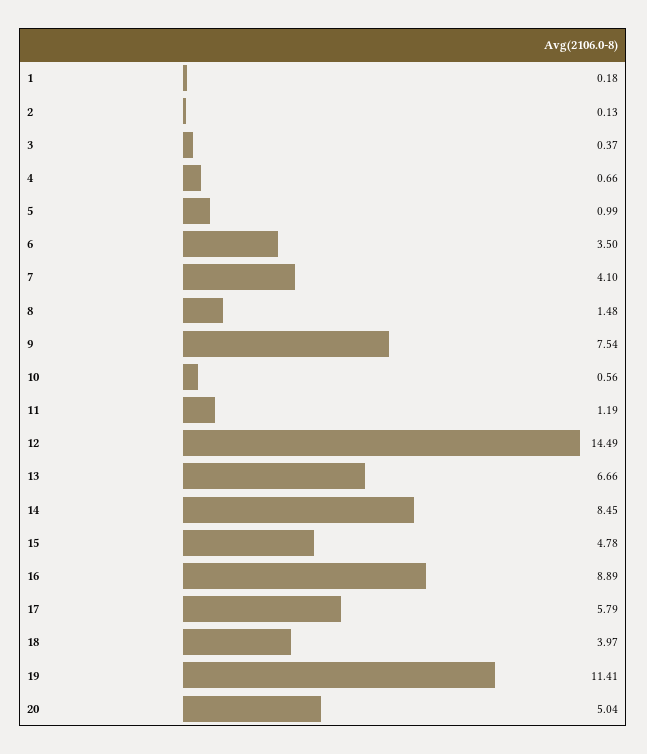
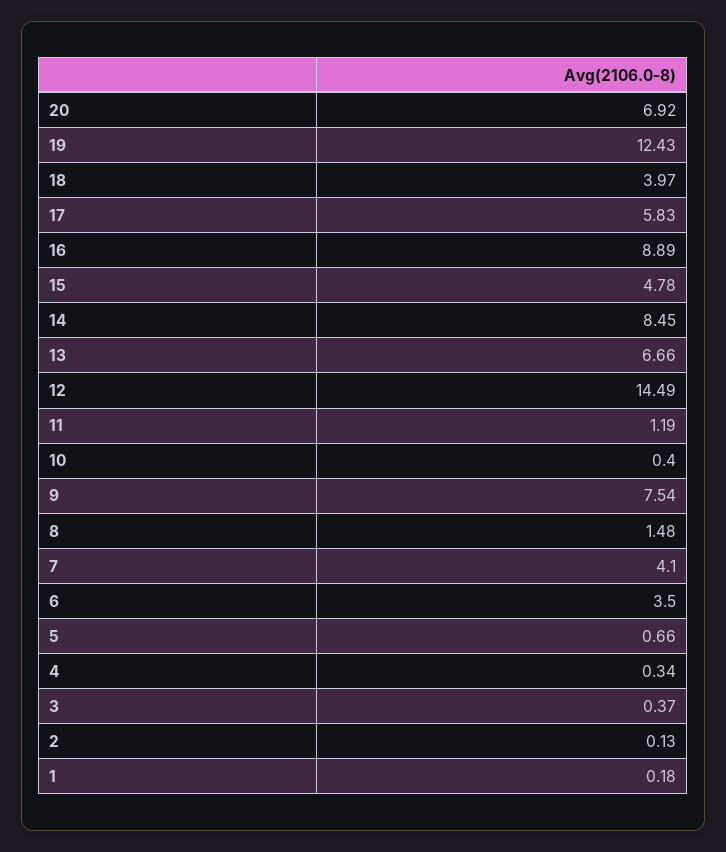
4: 0.66 -> 0.34
5: 0.99 -> 0.66
10: 0.56 -> 0.4
17: 5.79 -> 5.83
19: 11.41 -> 12.43
20: 5.04 -> 6.92

